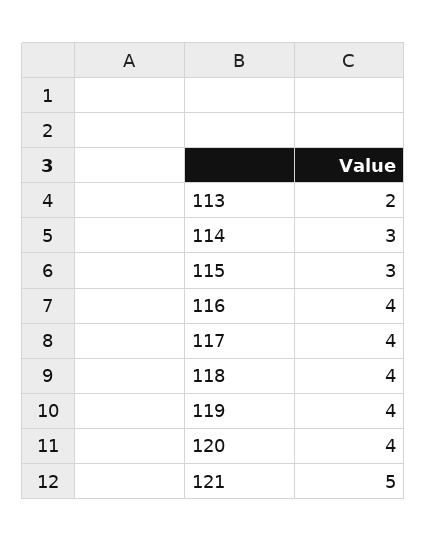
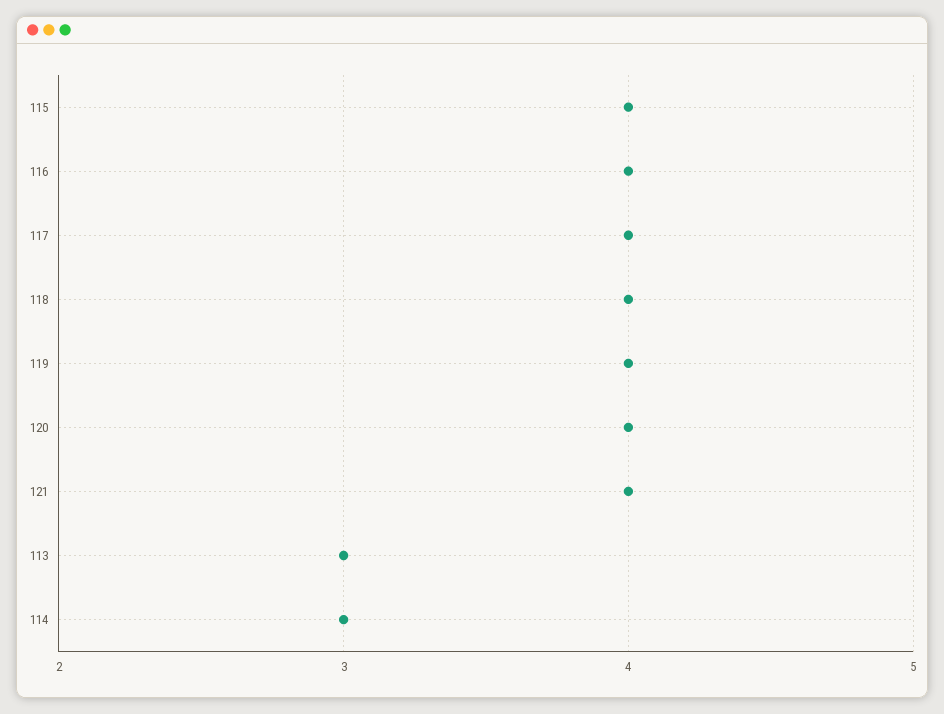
113: 2 -> 3
115: 3 -> 4
121: 5 -> 4

